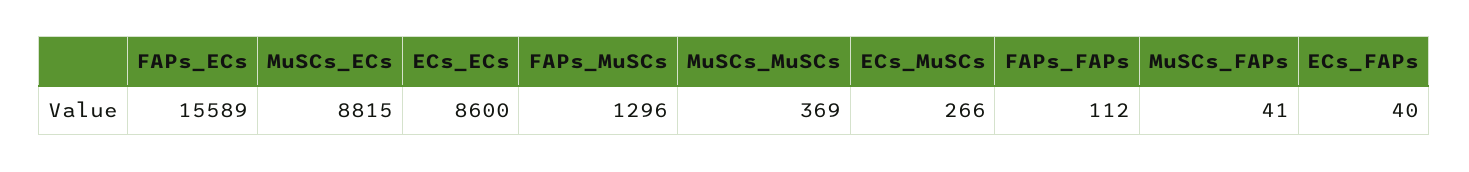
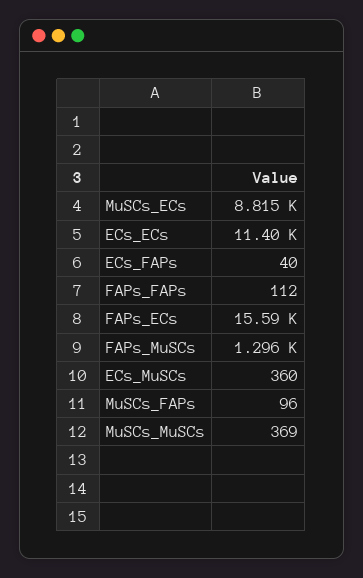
ECs_ECs: 8600 -> 11400
ECs_MuSCs: 266 -> 360
MuSCs_FAPs: 41 -> 96

